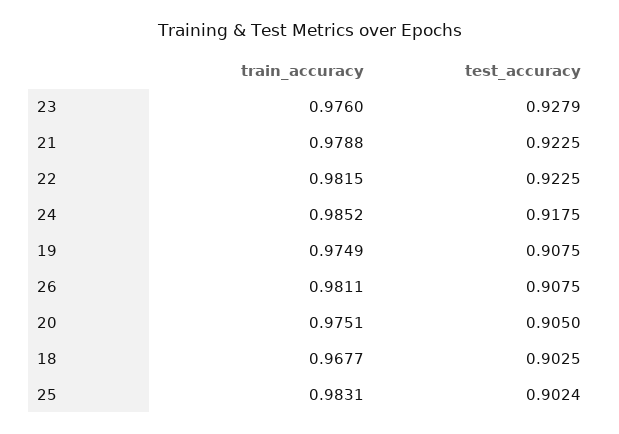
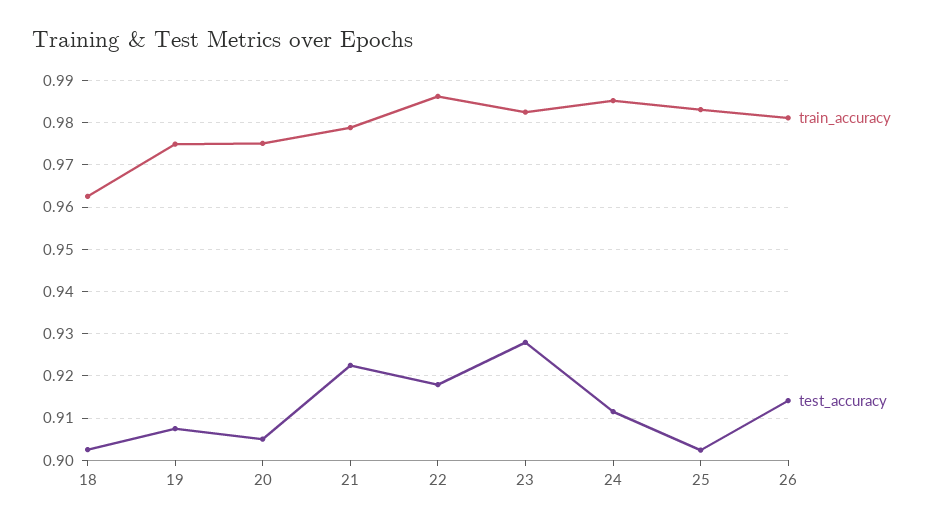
train_accuracy, 23: 0.976 -> 0.982
train_accuracy, 22: 0.9815 -> 0.986
test_accuracy, 22: 0.9225 -> 0.918
test_accuracy, 24: 0.9175 -> 0.912
test_accuracy, 26: 0.9075 -> 0.914
train_accuracy, 18: 0.9677 -> 0.962

